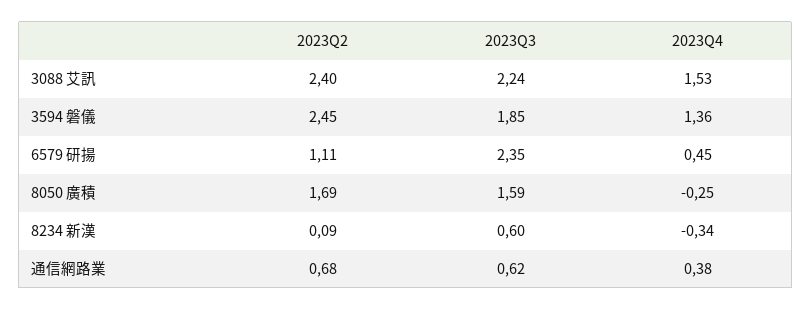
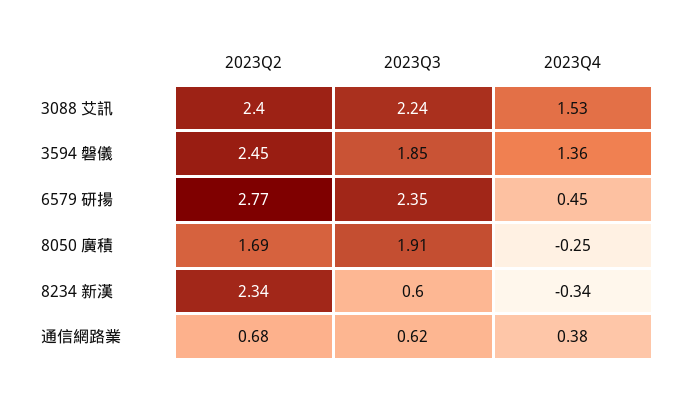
2023Q2, 6579 研揚: 1.11 -> 2.77
2023Q3, 8050 廣積: 1.59 -> 1.91
2023Q2, 8234 新漢: 0.09 -> 2.34

